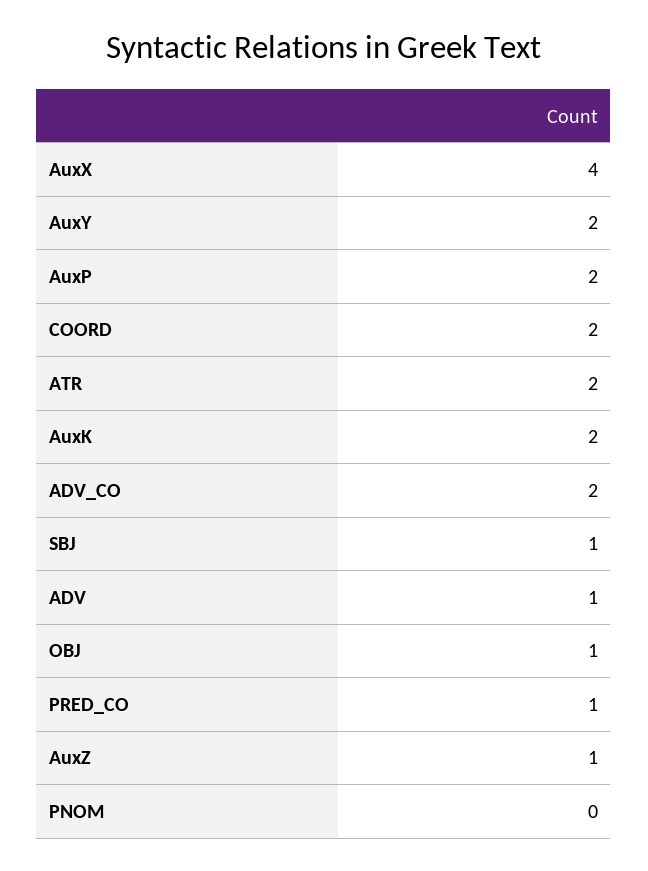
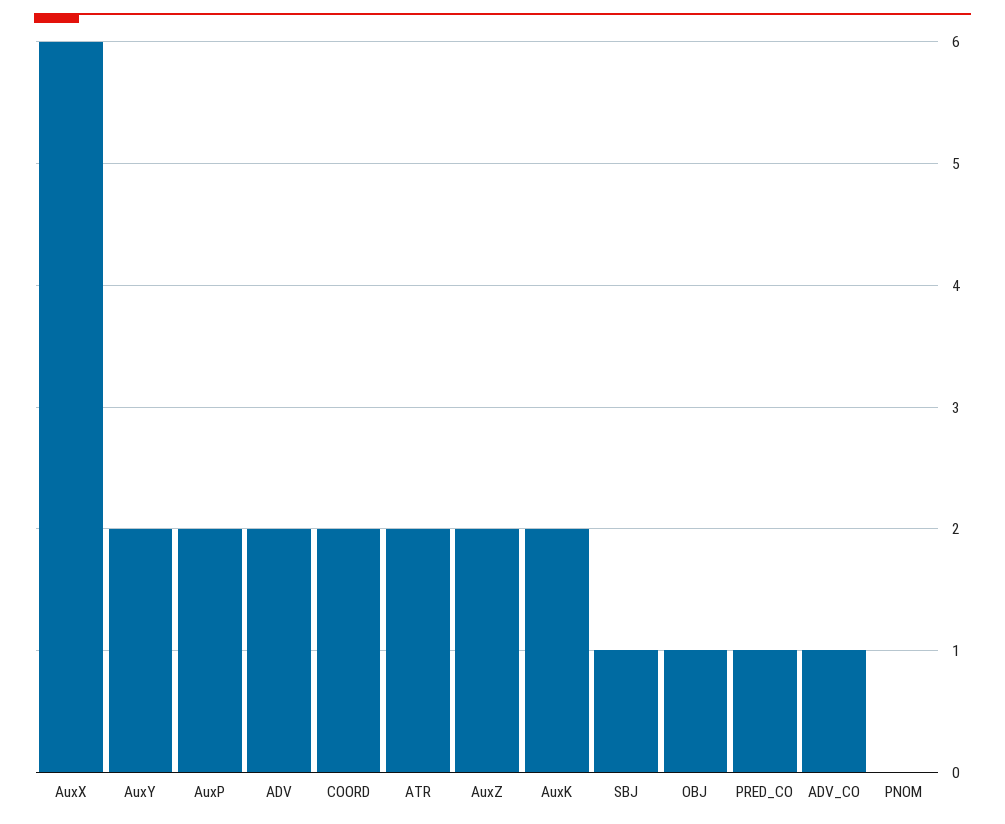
AuxX: 4 -> 6
ADV_CO: 2 -> 1
ADV: 1 -> 2
AuxZ: 1 -> 2

